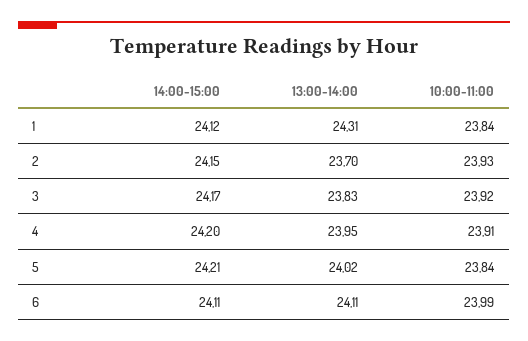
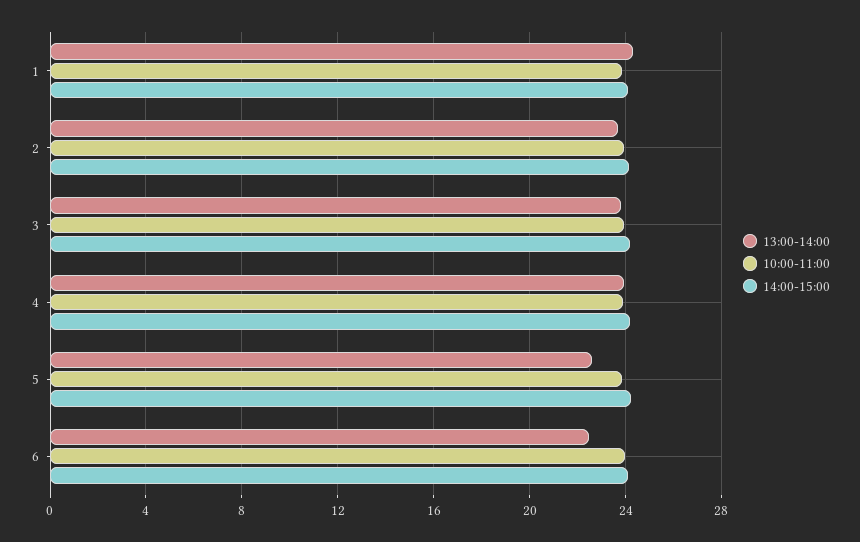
13:00-14:00, 5: 24.02 -> 22.5
13:00-14:00, 6: 24.11 -> 22.5

